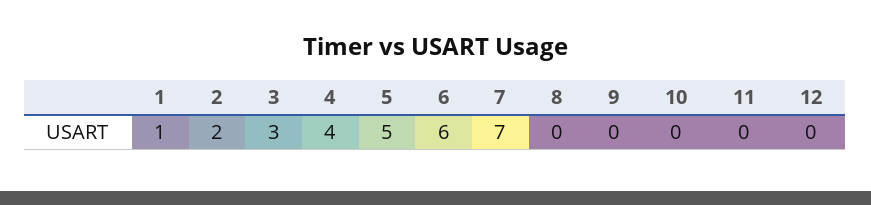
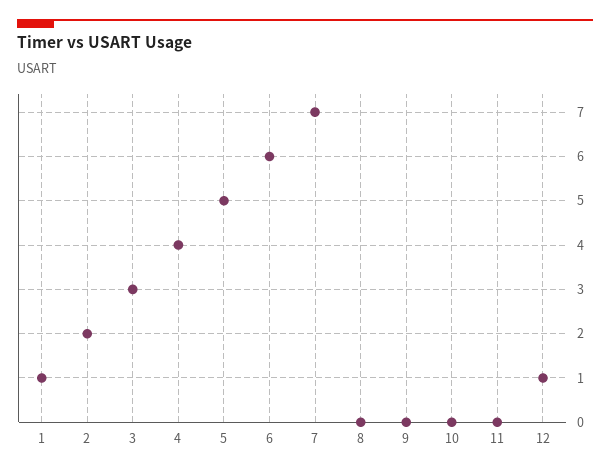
12: 0 -> 1

